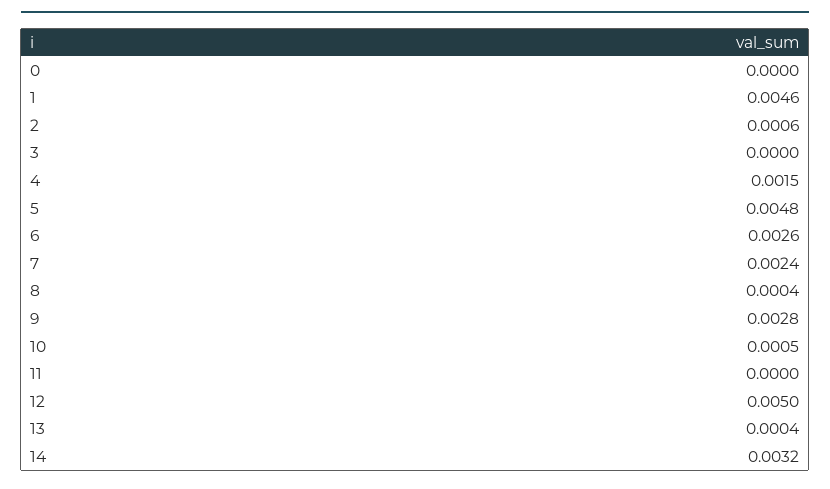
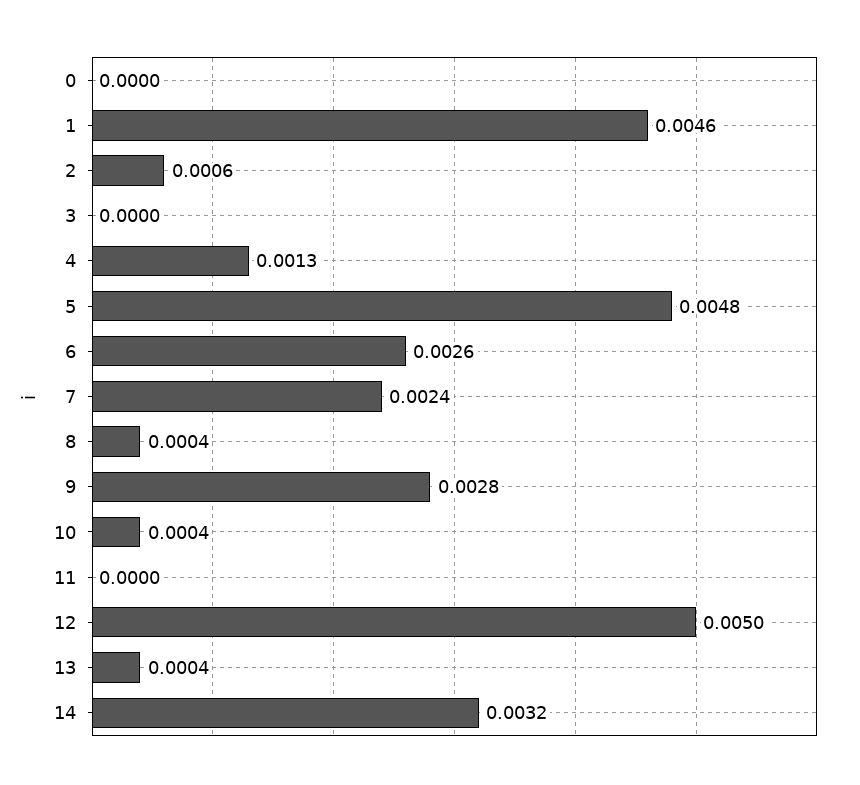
4: 0.0015 -> 0.0013
10: 0.0005 -> 0.0004

